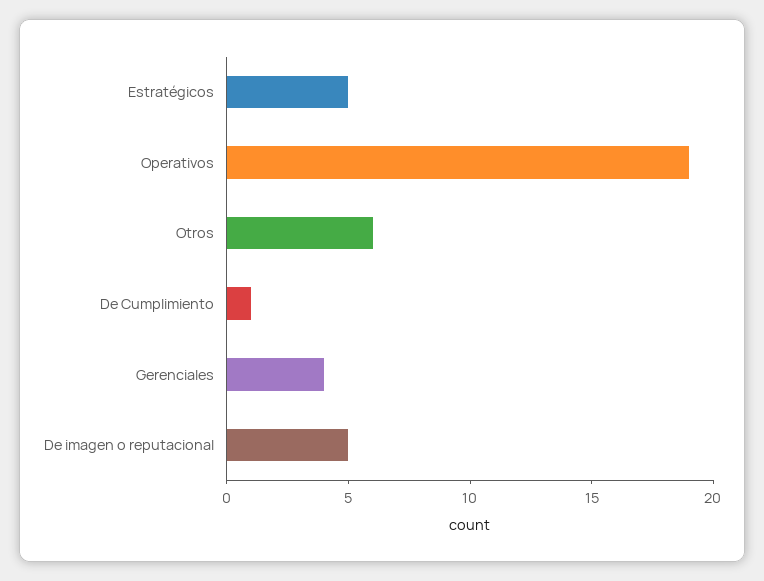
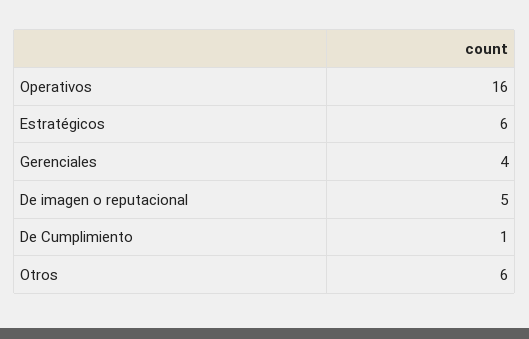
Estratégicos: 5 -> 6
Operativos: 19 -> 16

